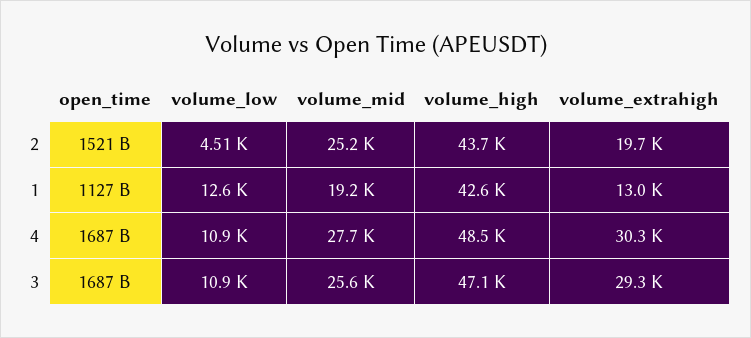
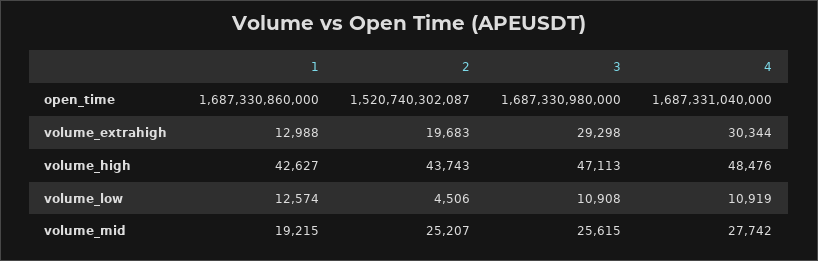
open_time, 1: 1127000000000 -> 1687330860000

